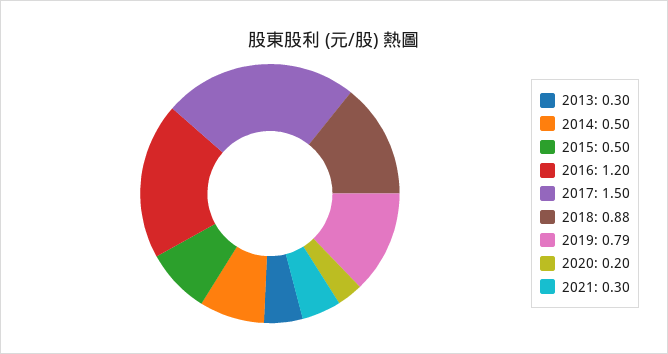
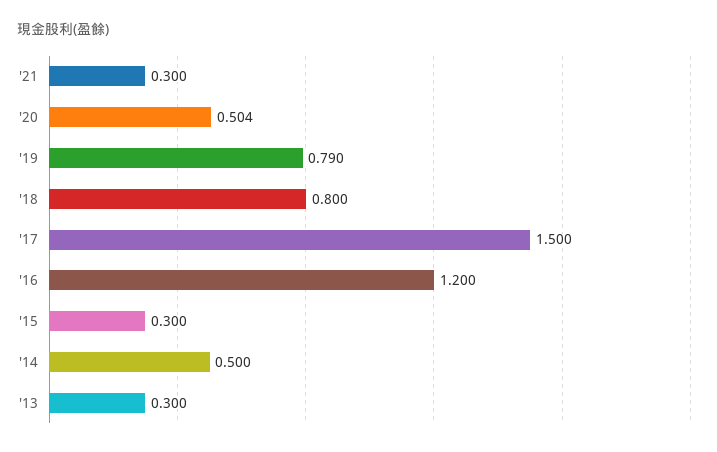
2015: 0.5 -> 0.3
2018: 0.88 -> 0.8
2020: 0.2 -> 0.504

